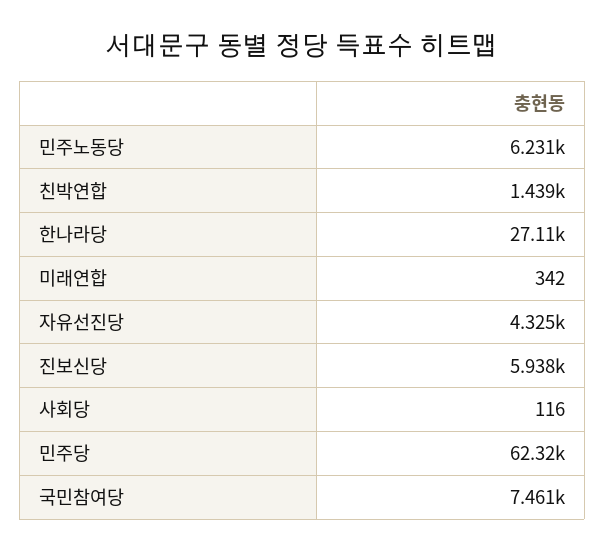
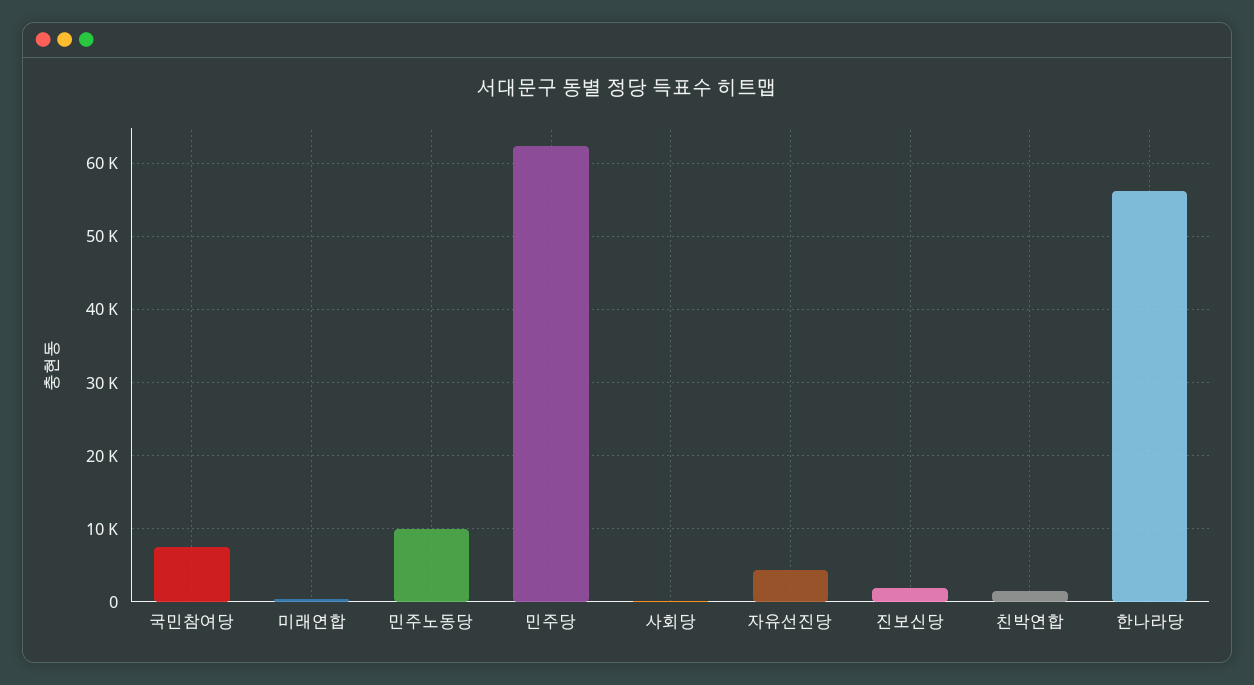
민주노동당: 6231 -> 10000
한나라당: 27110 -> 56000
진보신당: 5938 -> 2000

